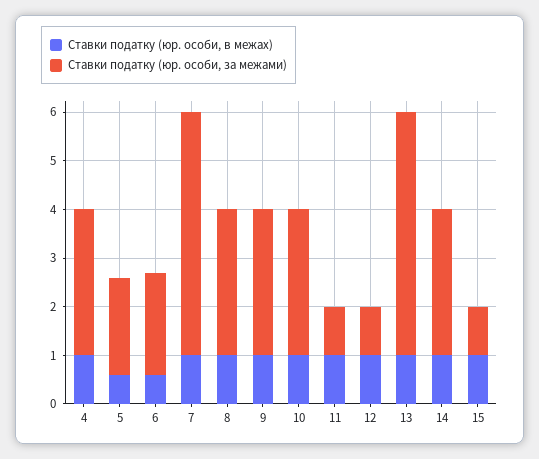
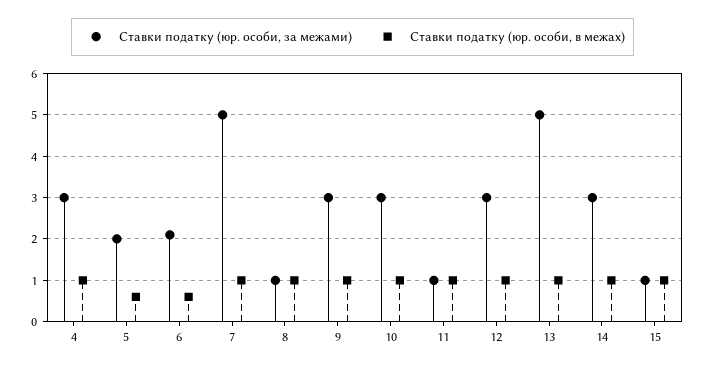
Ставки податку (юр. особи, за межами), 8: 3 -> 1
Ставки податку (юр. особи, за межами), 12: 1 -> 3

